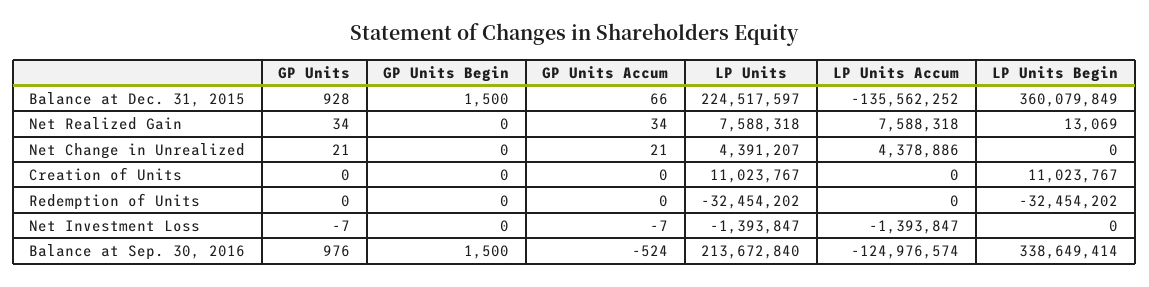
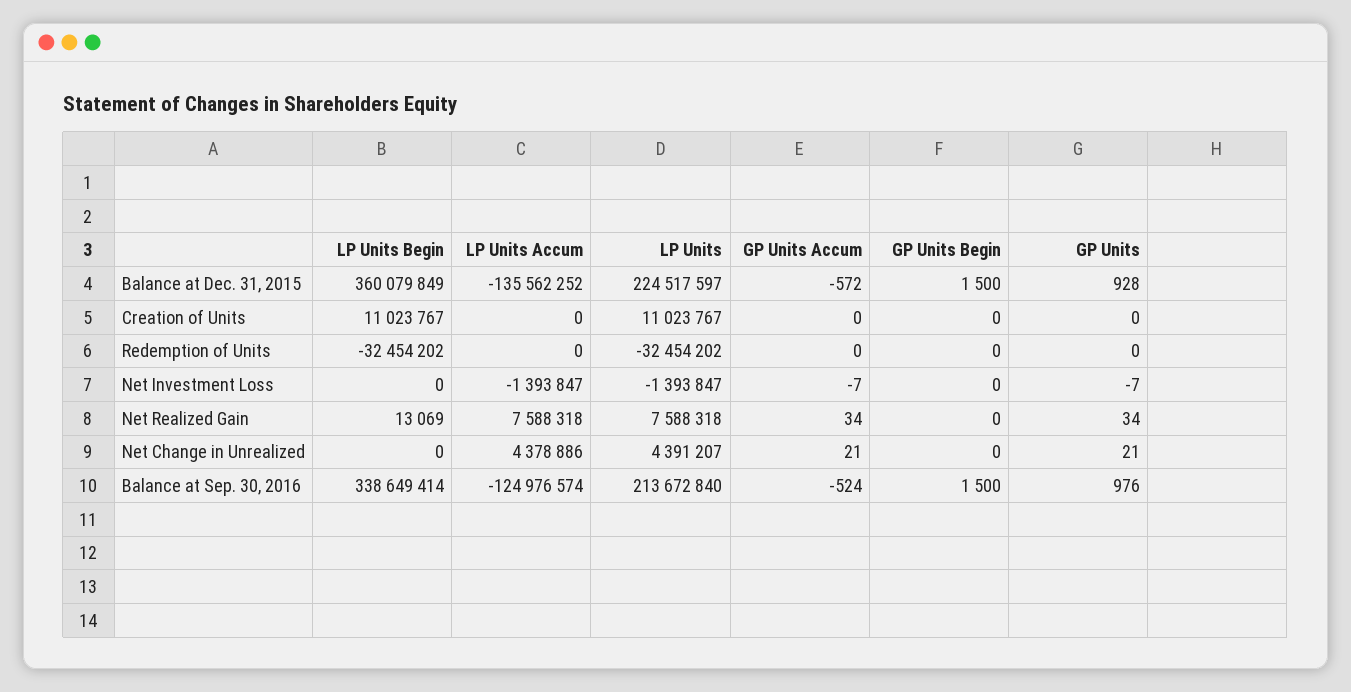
GP Units Accum, Balance at Dec. 31, 2015: 66 -> -572

